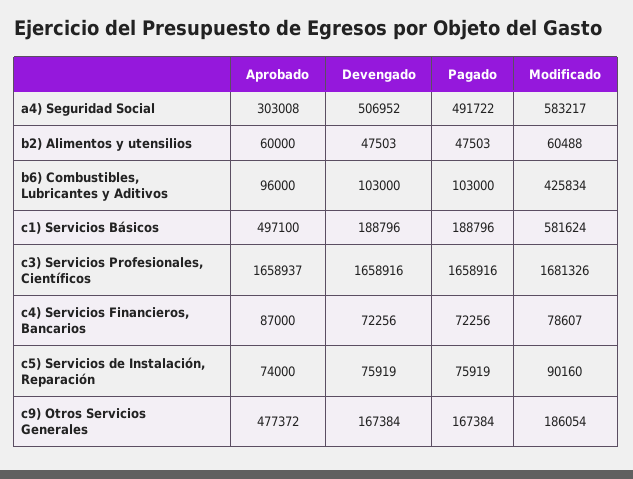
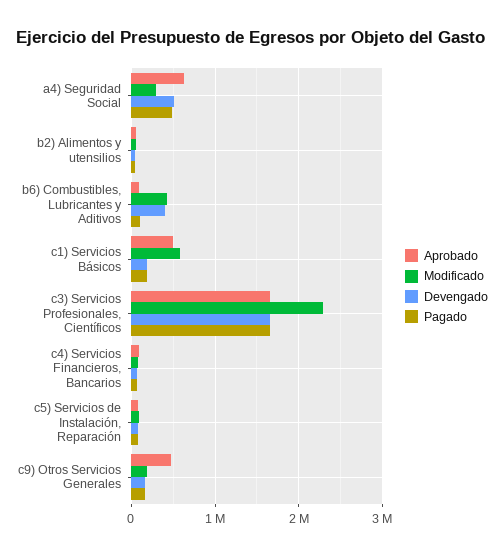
Aprobado, a4) Seguridad Social: 303008 -> 600000
Modificado, a4) Seguridad Social: 583217 -> 300000
Devengado, b6) Combustibles, Lubricantes y Aditivos: 103000 -> 400000
Modificado, c3) Servicios Profesionales, Científicos: 1681326 -> 2300000

